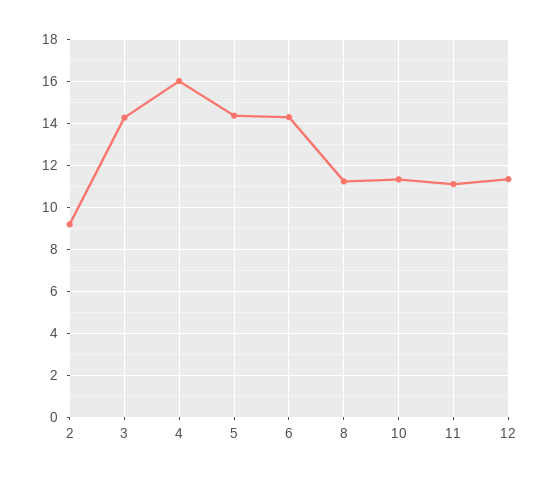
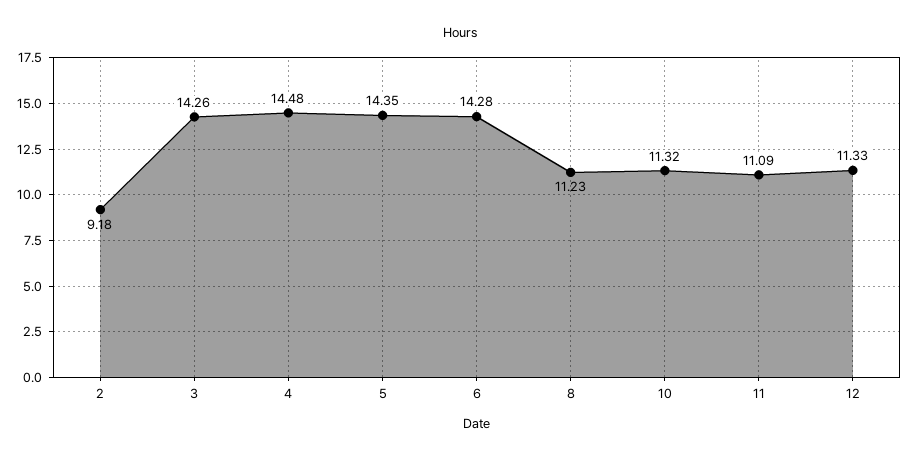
4: 16 -> 14.48

